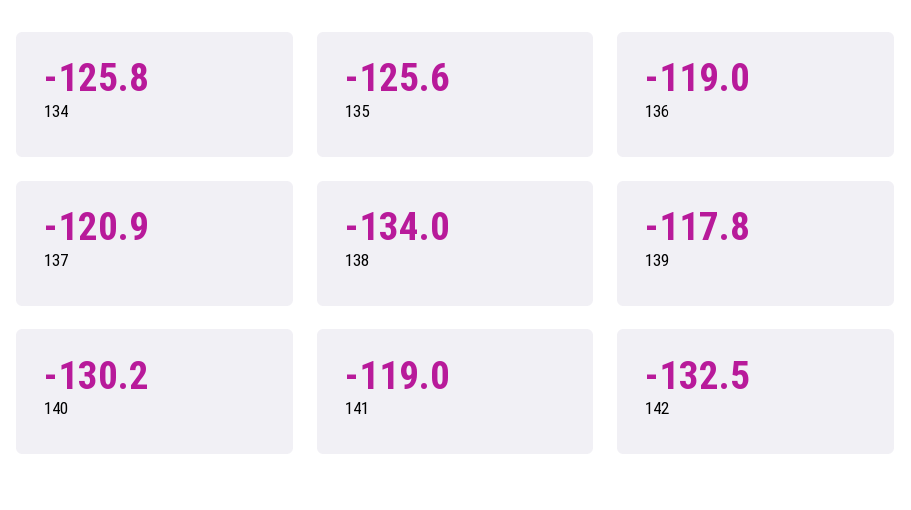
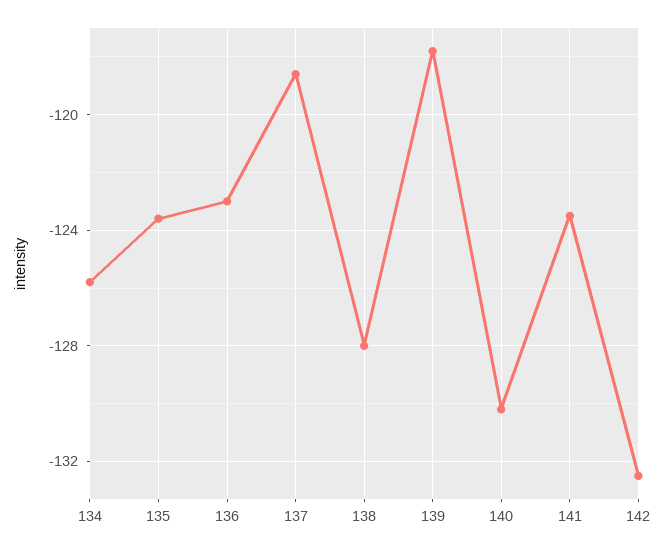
135: -125.6 -> -123.5
136: -119 -> -123
137: -120.9 -> -118.5
138: -134 -> -128
141: -119 -> -123.5

